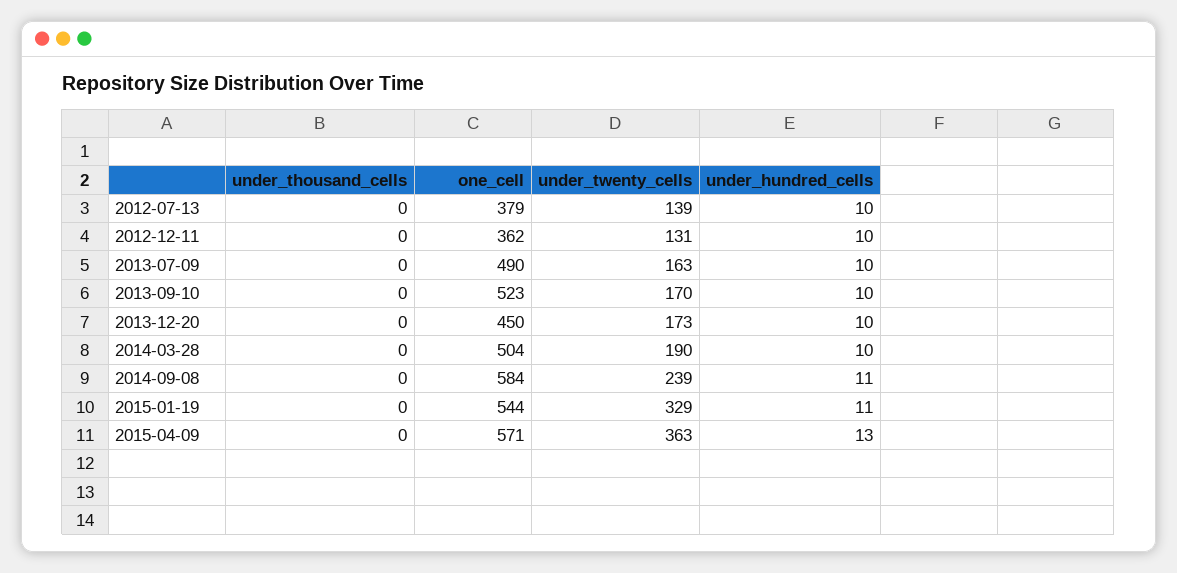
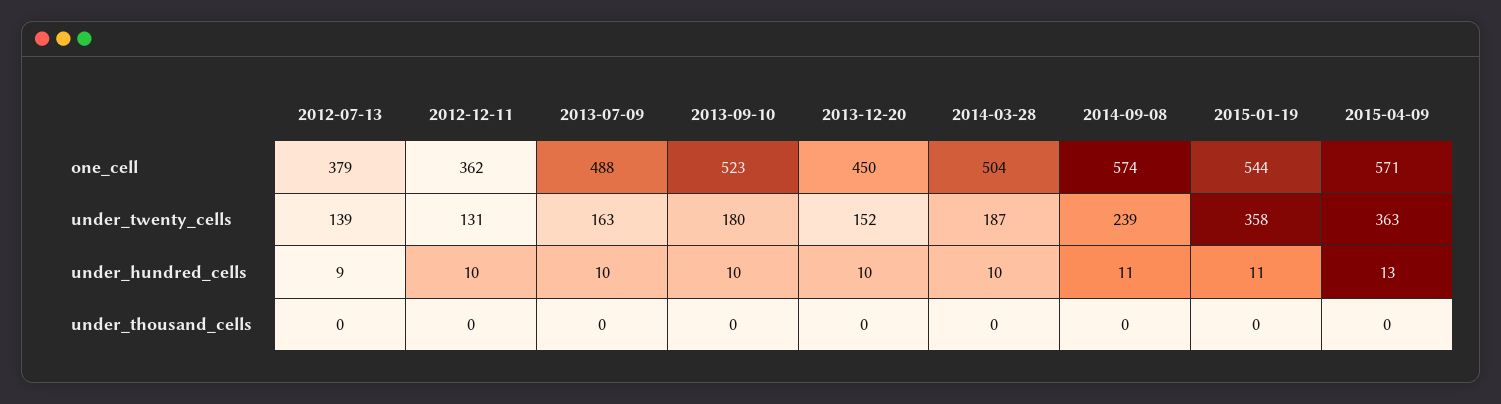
under_hundred_cells, 2012-07-13: 10 -> 9
one_cell, 2013-07-09: 490 -> 488
under_twenty_cells, 2013-09-10: 170 -> 180
under_twenty_cells, 2013-12-20: 173 -> 152
under_twenty_cells, 2014-03-28: 190 -> 187
one_cell, 2014-09-08: 584 -> 574
under_twenty_cells, 2015-01-19: 329 -> 358

